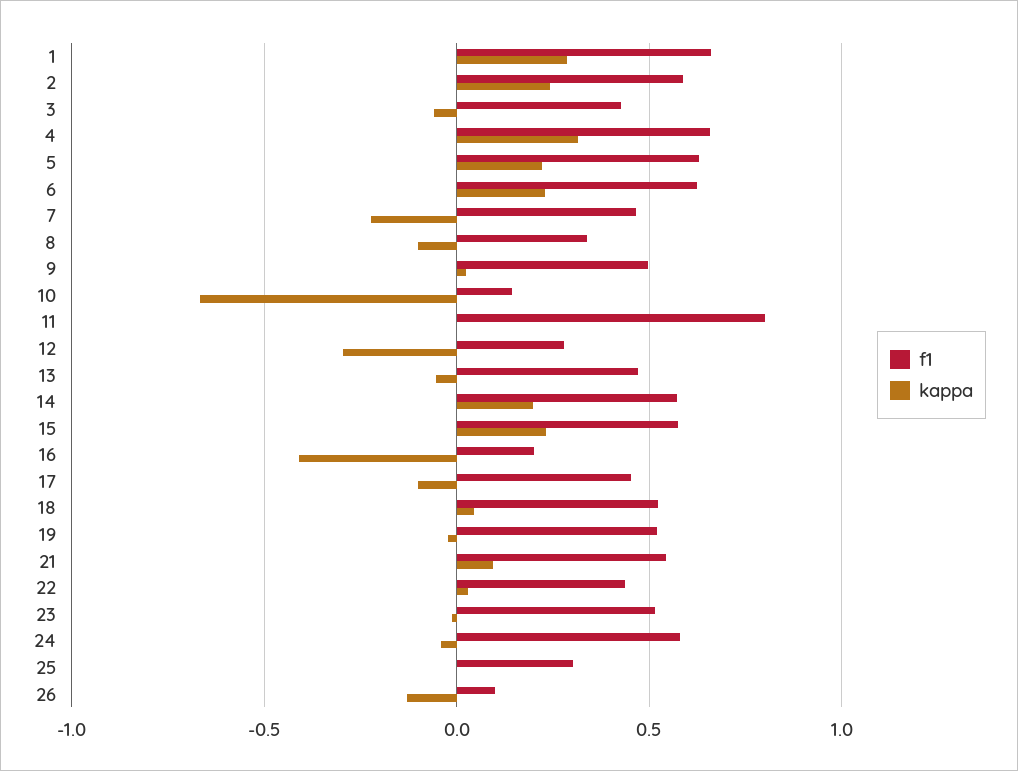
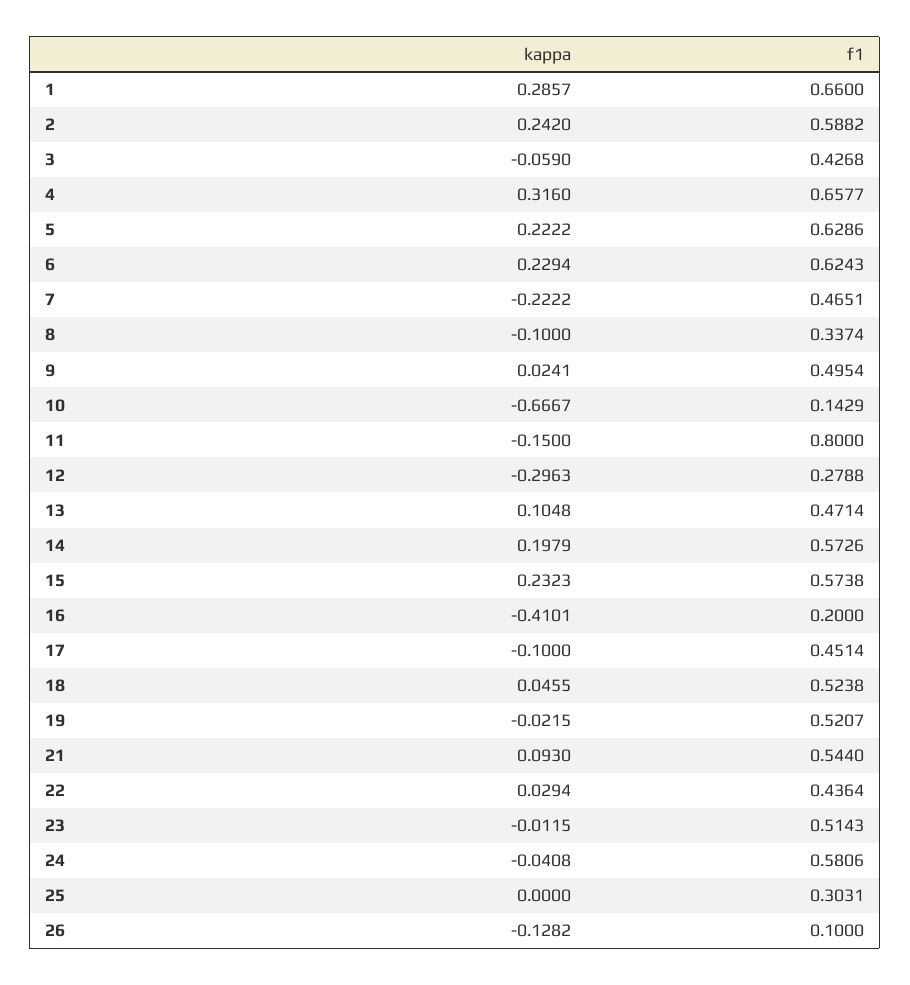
kappa, 11: 0 -> -0.15
kappa, 13: -0.05 -> 0.1048

